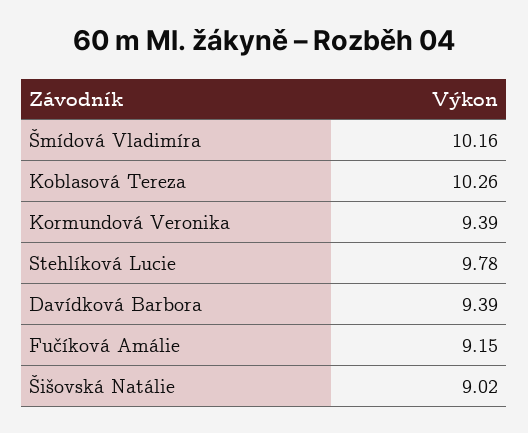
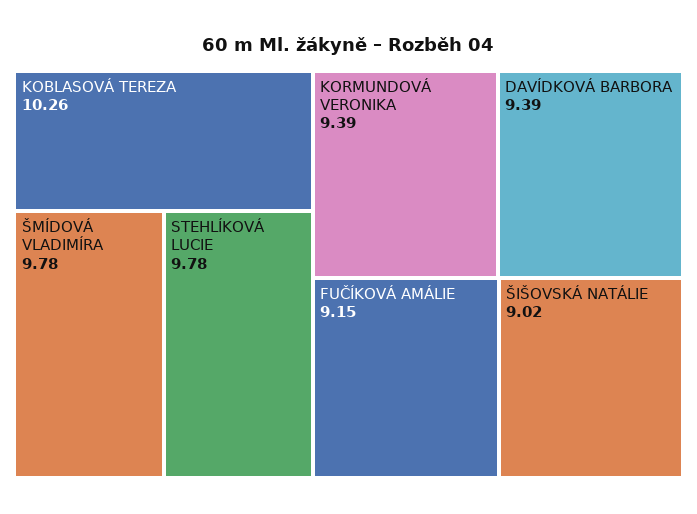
Šmídová Vladimíra: 10.16 -> 9.78

